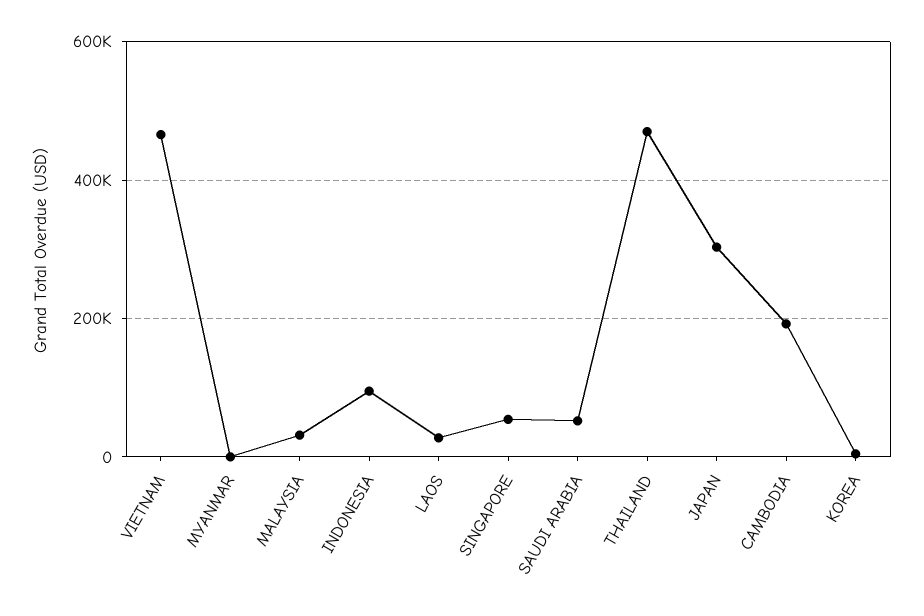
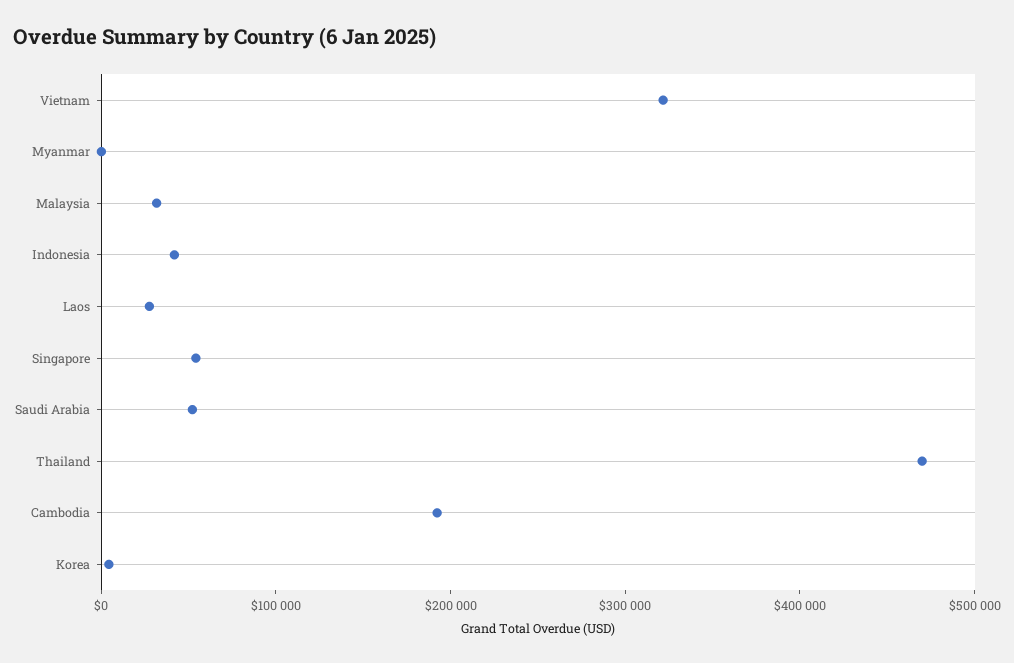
VIETNAM: 460000 -> 320000
INDONESIA: 100000 -> 40000
JAPAN: 300000 -> none

